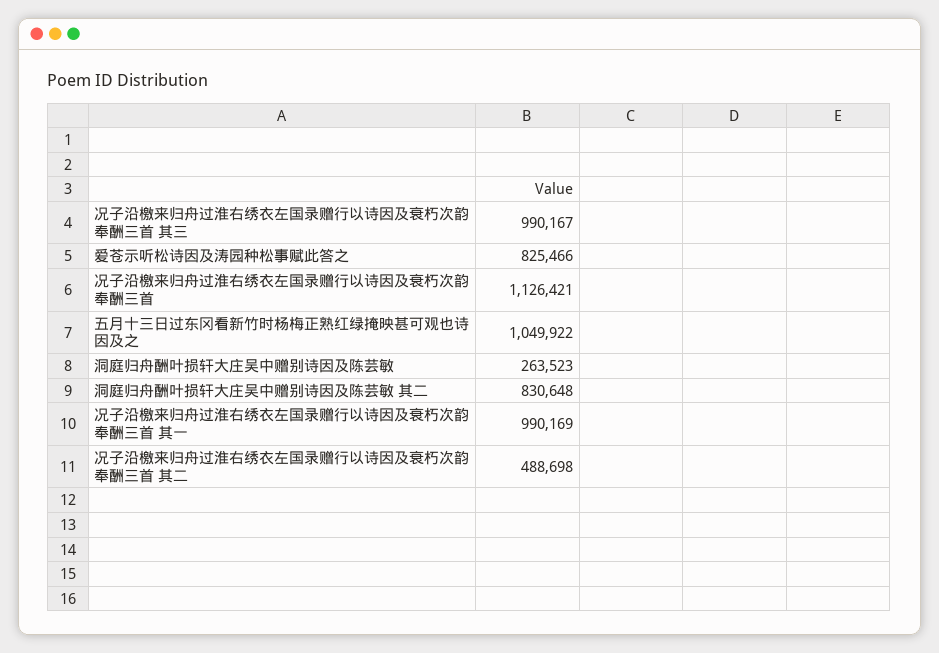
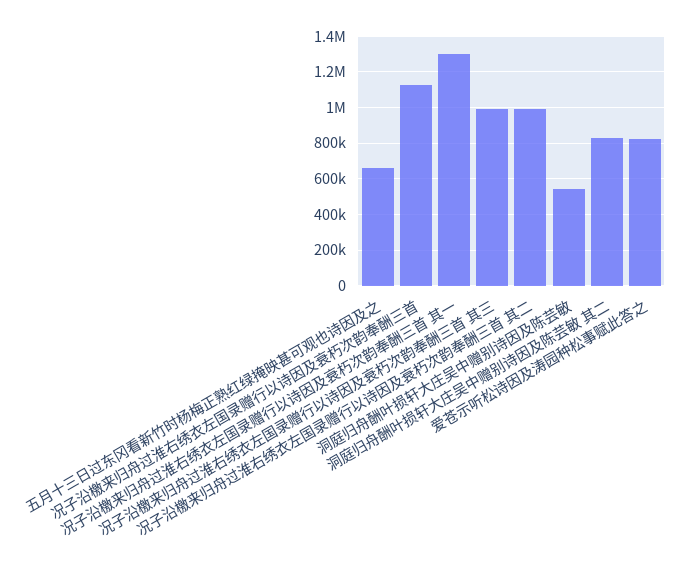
五月十三日过东冈看新竹时杨梅正熟红绿掩映甚可观也诗因及之: 1049922 -> 650000
洞庭归舟酬叶损轩大庄吴中赠别诗因及陈芸敏: 263523 -> 550000
况子沿檄来归舟过淮右绣衣左国录赠行以诗因及衰朽次韵奉酬三首 其一: 990169 -> 1300000
况子沿檄来归舟过淮右绣衣左国录赠行以诗因及衰朽次韵奉酬三首 其二: 488698 -> 1000000

